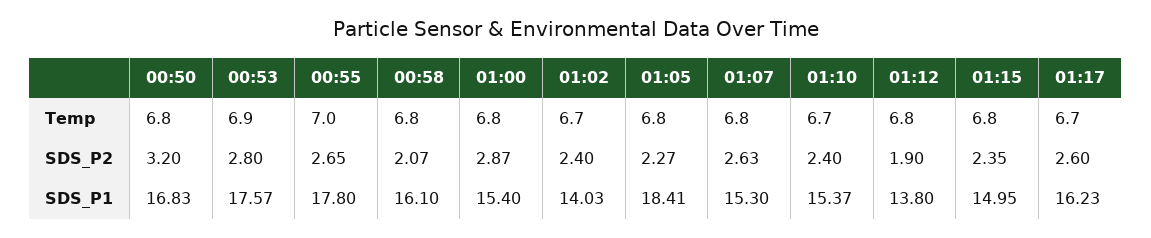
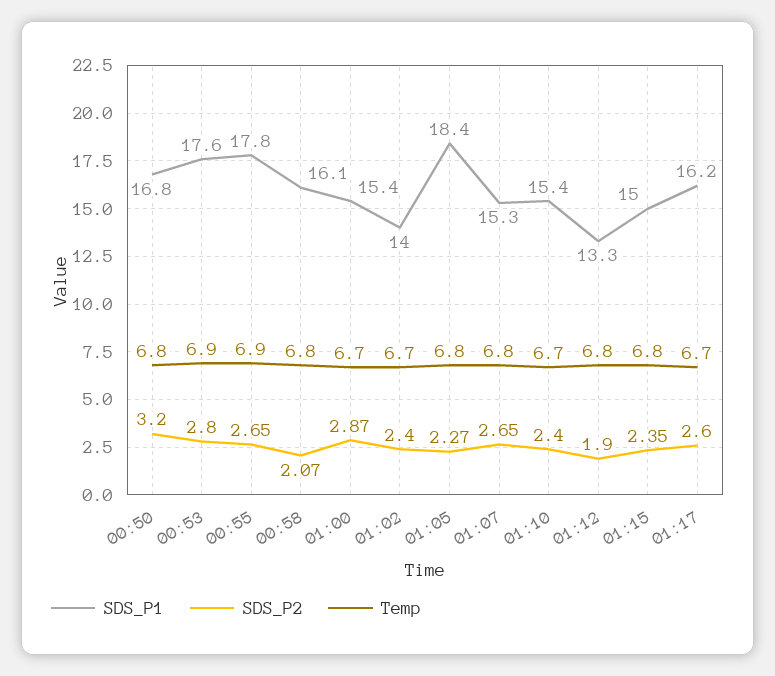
Temp, 00:55: 7 -> 6.9
Temp, 01:00: 6.8 -> 6.7
SDS_P2, 01:07: 2.63 -> 2.65
SDS_P1, 01:12: 13.8 -> 13.3

